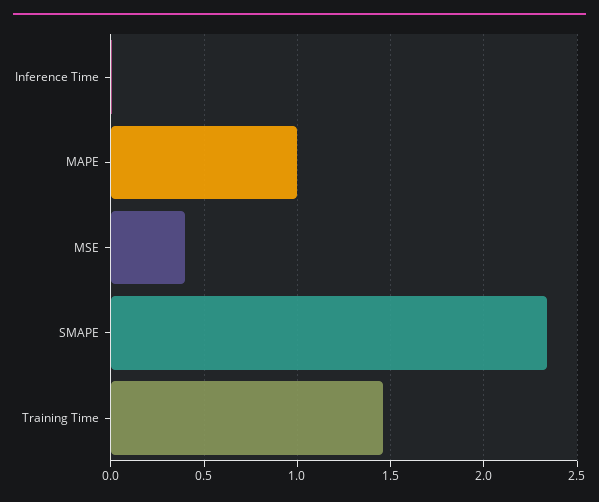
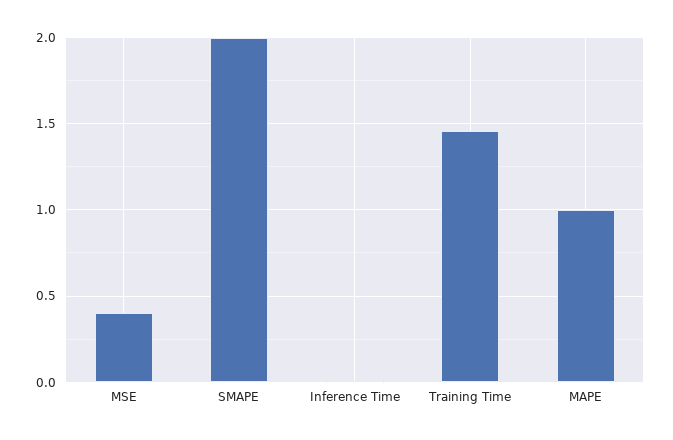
SMAPE: 2.35 -> 2

